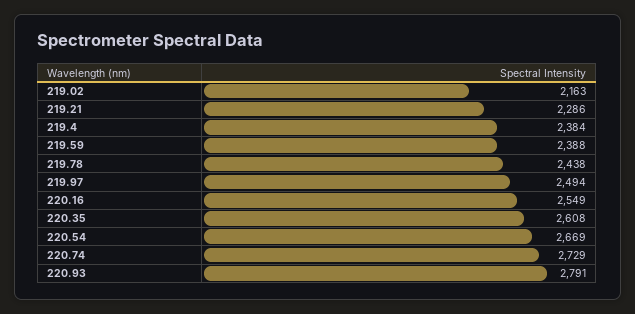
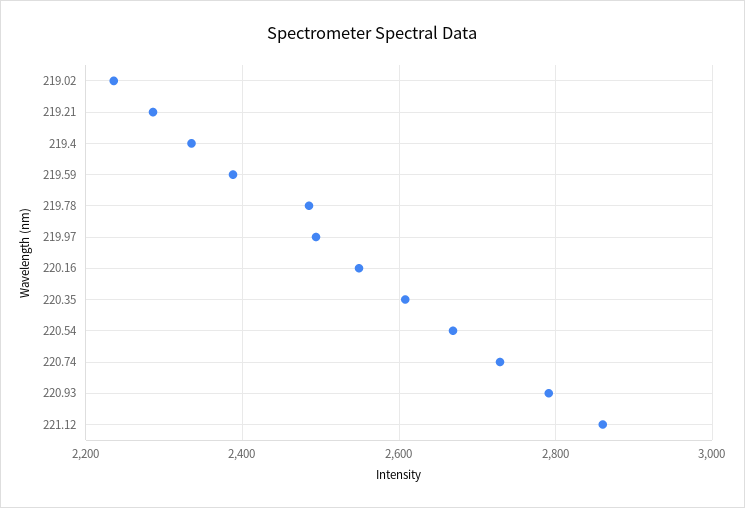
219.02: 2163 -> 2240
219.4: 2384 -> 2340
219.78: 2438 -> 2480
221.12: none -> 2860

